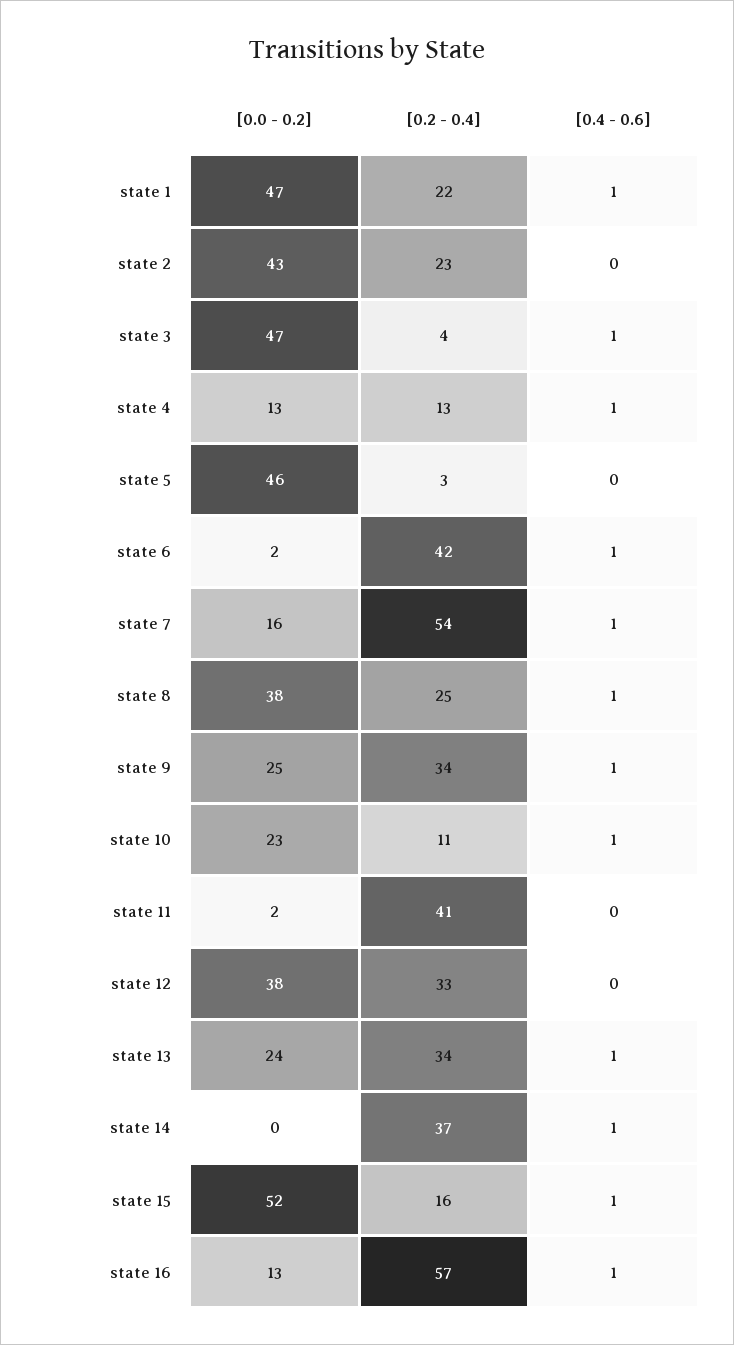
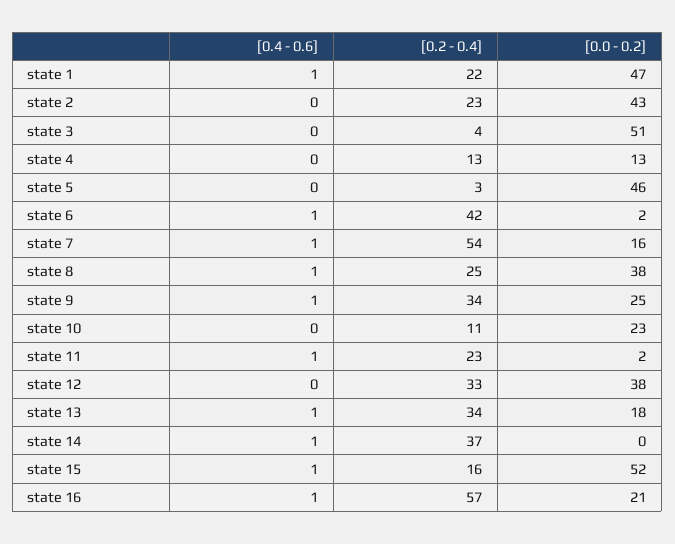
[0.0 - 0.2], state 3: 47 -> 51
[0.4 - 0.6], state 3: 1 -> 0
[0.4 - 0.6], state 4: 1 -> 0
[0.4 - 0.6], state 10: 1 -> 0
[0.2 - 0.4], state 11: 41 -> 23
[0.4 - 0.6], state 11: 0 -> 1
[0.0 - 0.2], state 13: 24 -> 18
[0.0 - 0.2], state 16: 13 -> 21

